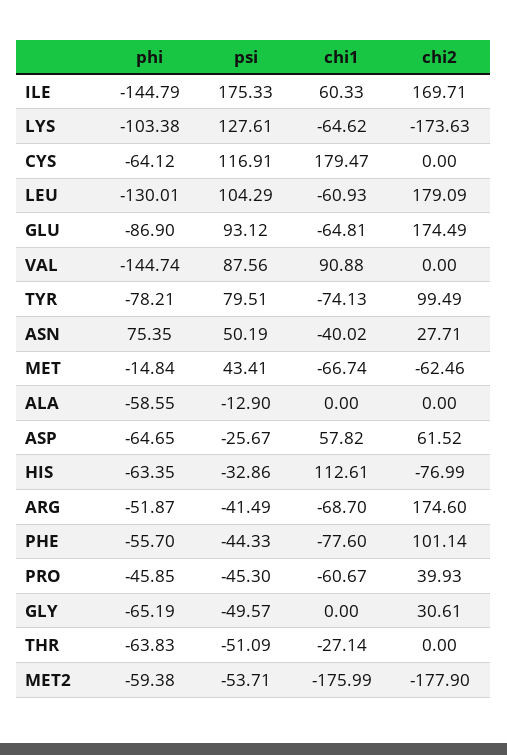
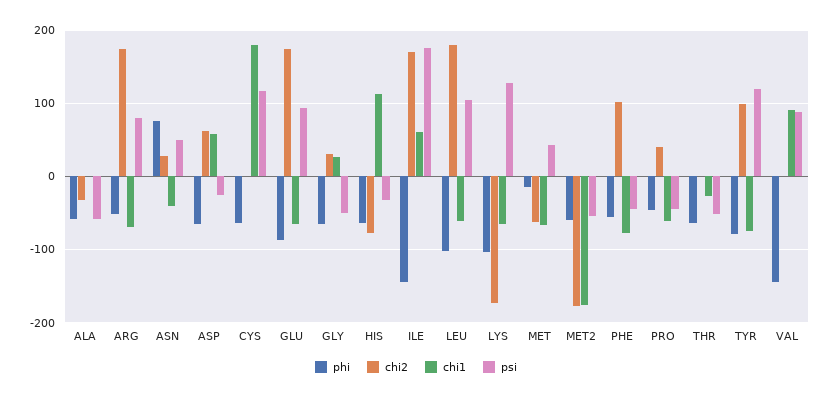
phi, LEU: -130.01 -> -100
psi, TYR: 79.51 -> 120
psi, ALA: -12.9 -> -60
chi2, ALA: 0 -> -30
psi, ARG: -41.49 -> 80
chi1, GLY: 0 -> 30

